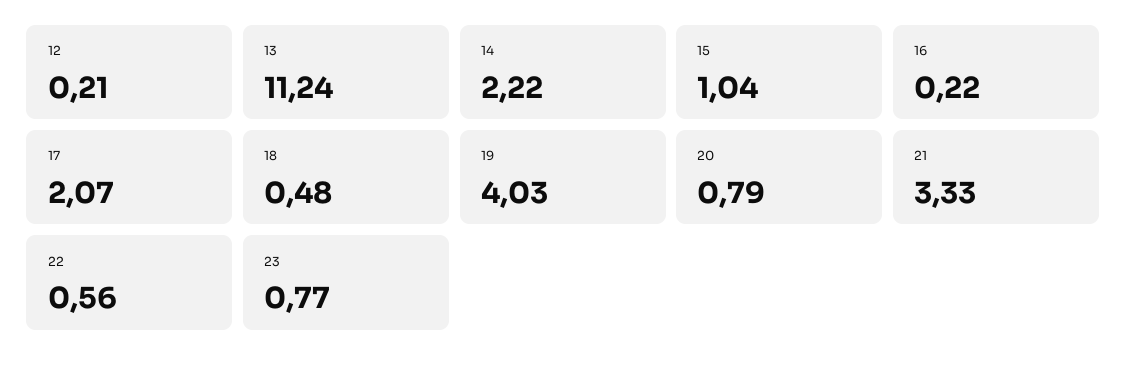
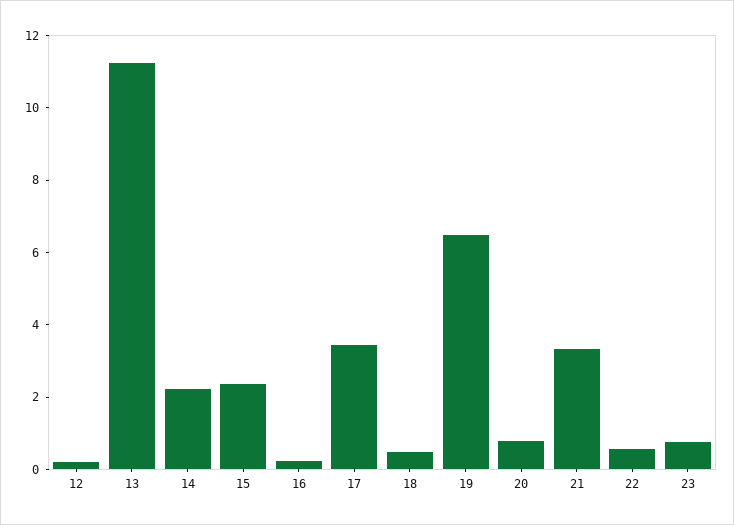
15: 1.04 -> 2.5
17: 2.07 -> 3.5
19: 4.03 -> 6.5

